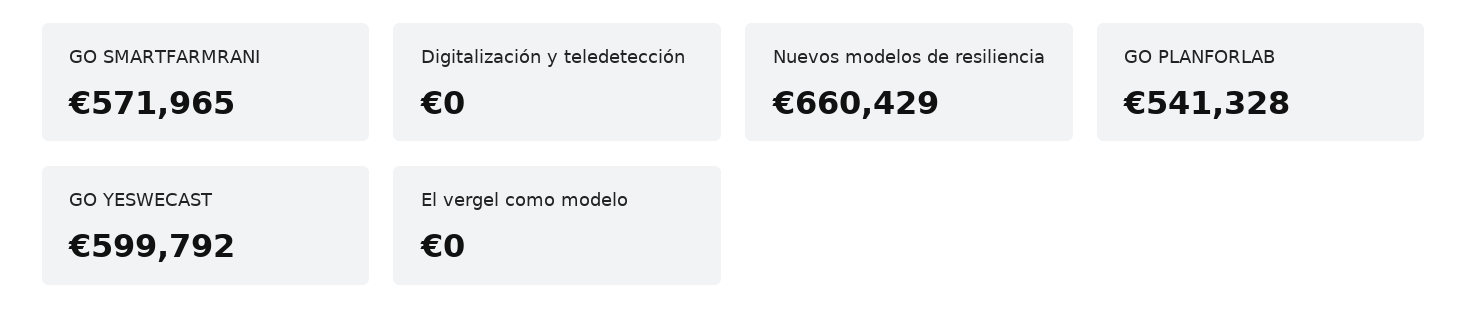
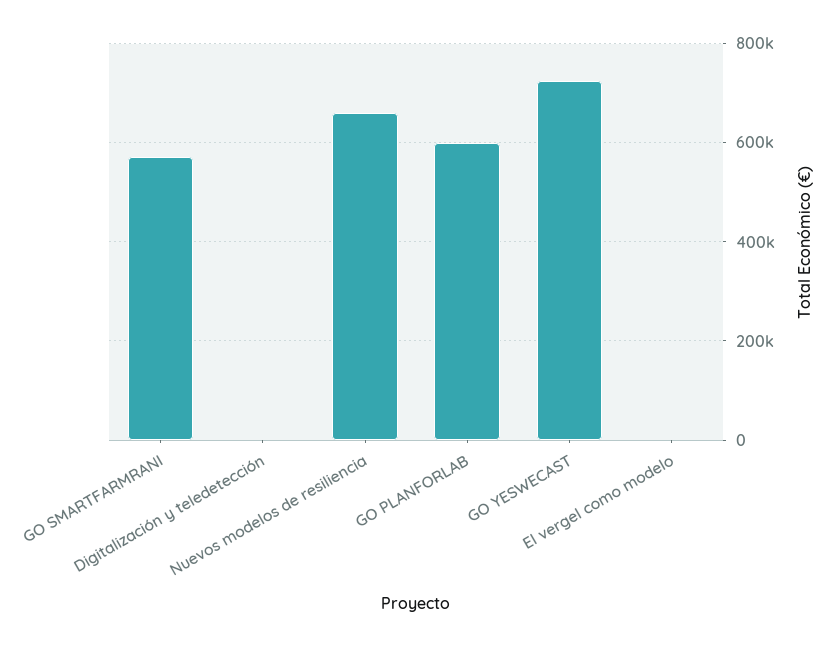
GO PLANFORLAB: 541328 -> 600000
GO YESWECAST: 599792 -> 720000

